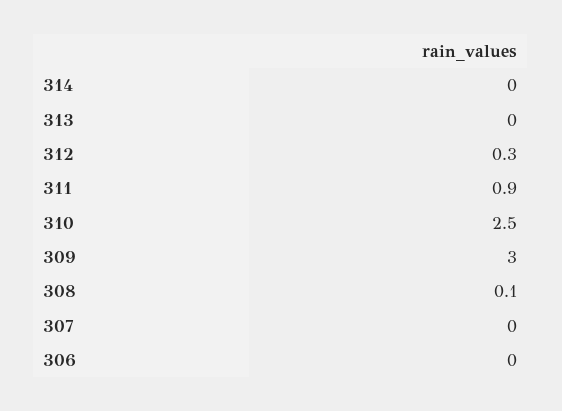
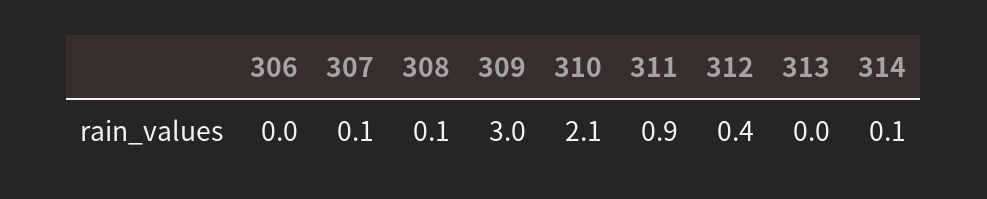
314: 0 -> 0.1
312: 0.3 -> 0.4
310: 2.5 -> 2.1
307: 0 -> 0.1

